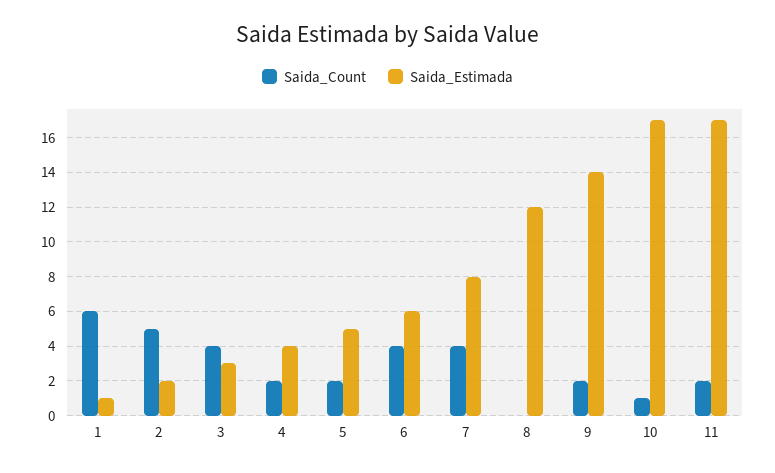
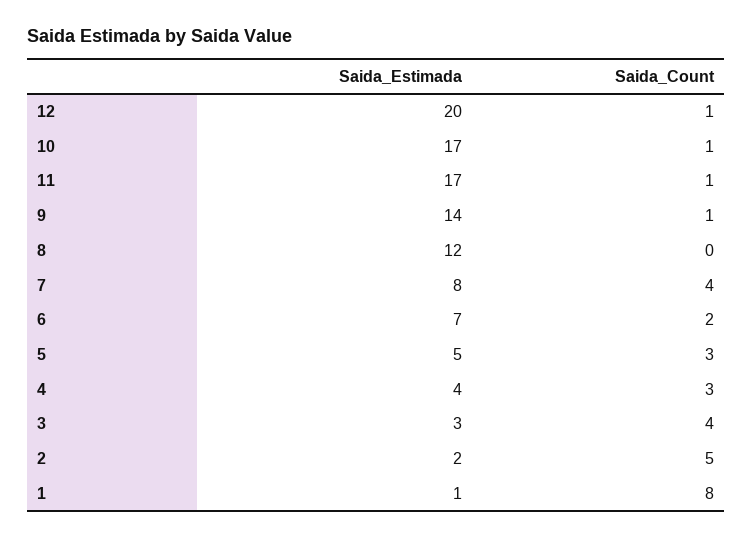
Saida_Count, 1: 6 -> 8
Saida_Count, 4: 2 -> 3
Saida_Count, 5: 2 -> 3
Saida_Count, 6: 4 -> 2
Saida_Estimada, 6: 6 -> 7
Saida_Count, 9: 2 -> 1
Saida_Count, 11: 2 -> 1
Saida_Estimada, 12: none -> 20
Saida_Count, 12: none -> 1

